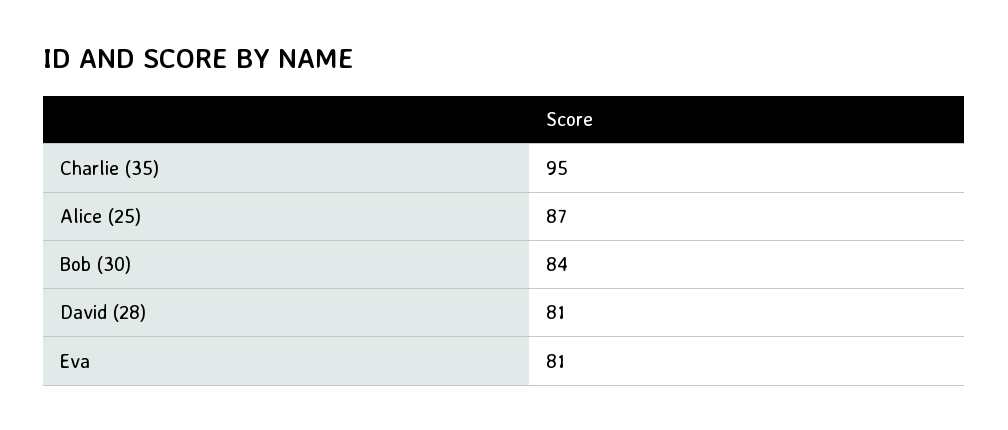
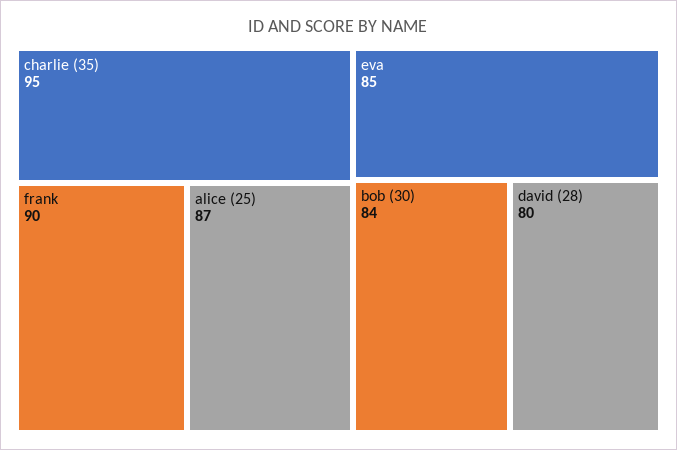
David (28): 81 -> 80
Eva: 81 -> 85
frank: none -> 90

